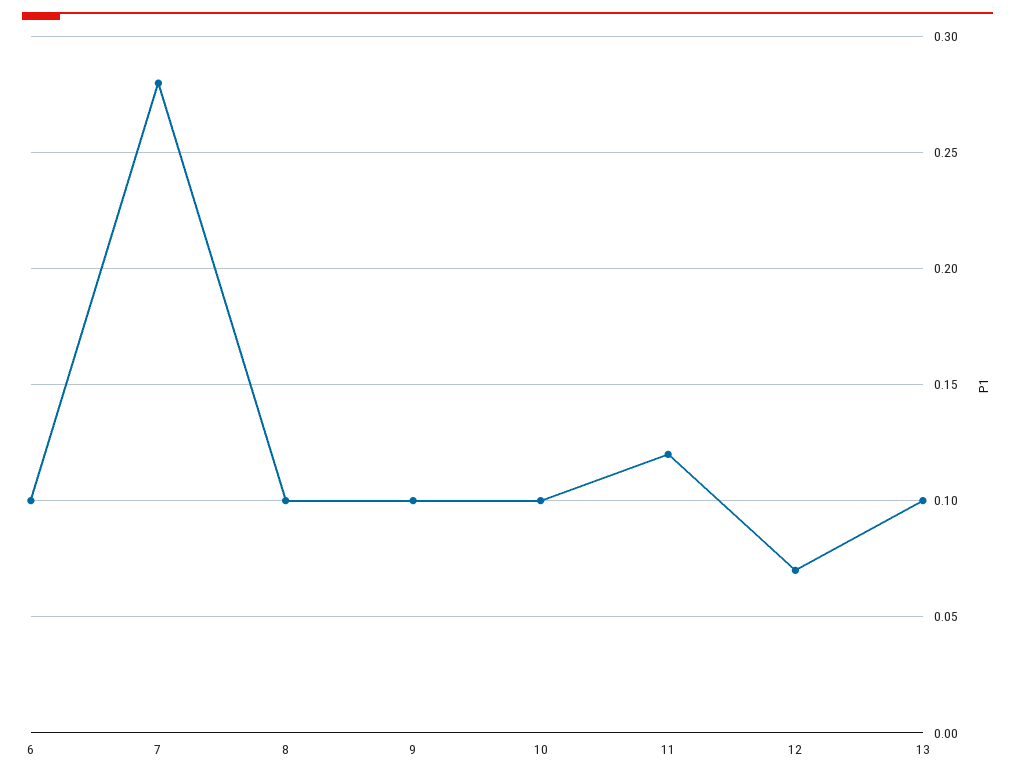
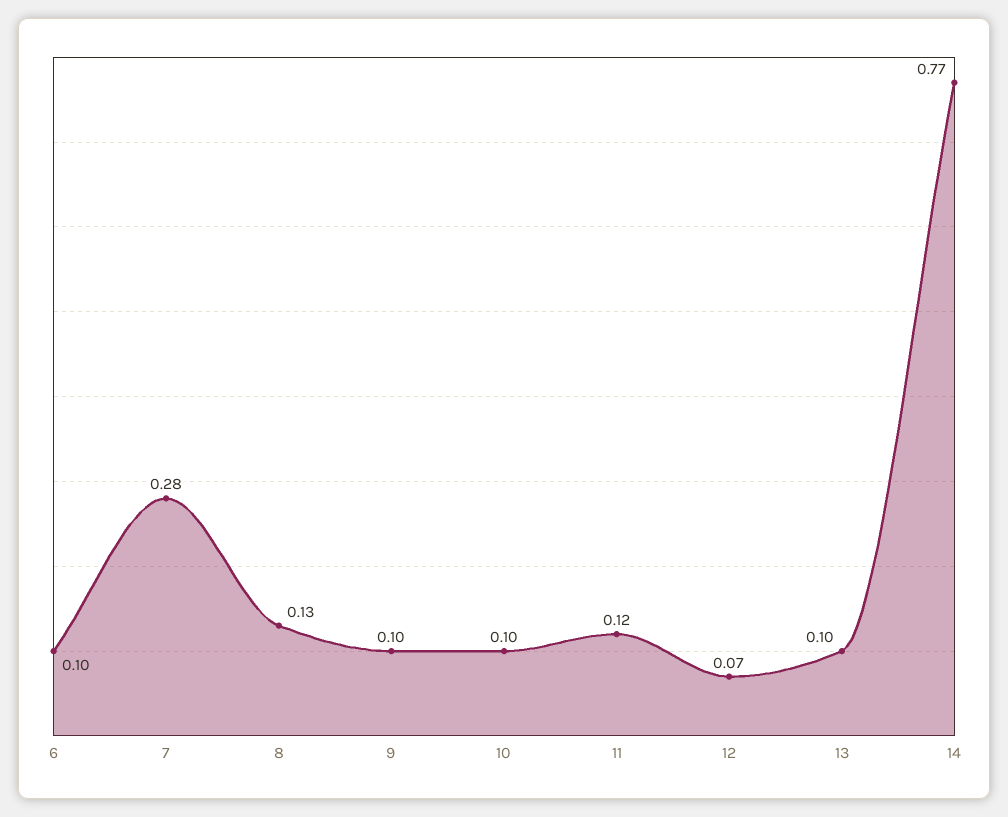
8: 0.1 -> 0.13
14: none -> 0.77

